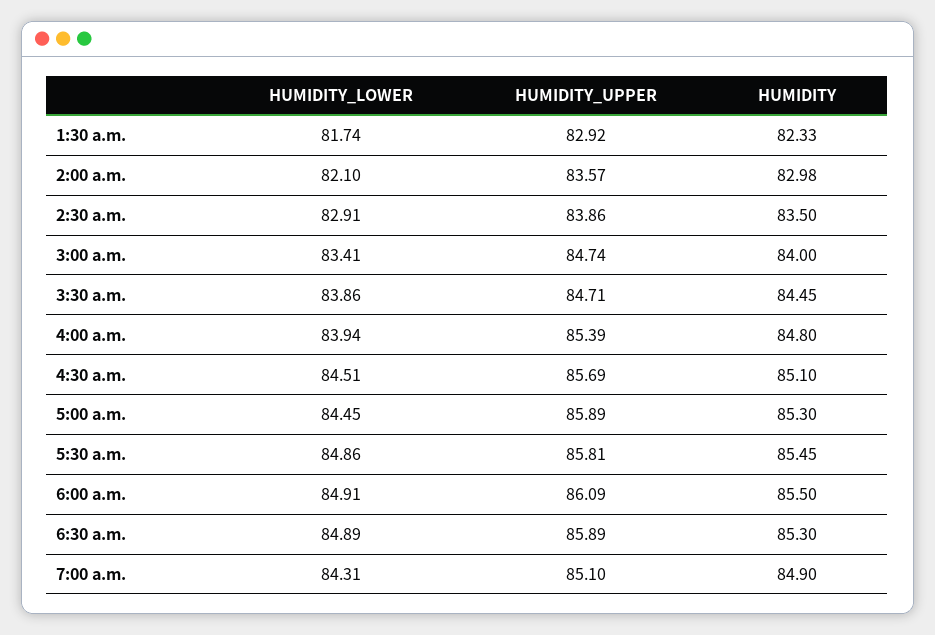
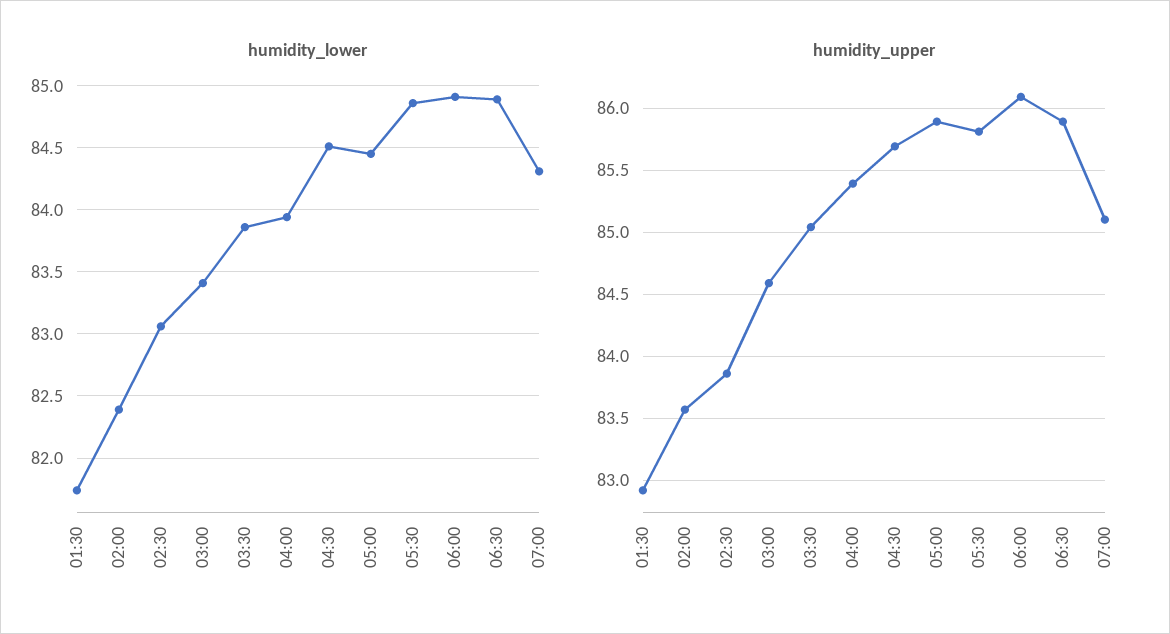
HUMIDITY, 1:30 a.m.: 82.33 -> none
HUMIDITY_LOWER, 2:00 a.m.: 82.1 -> 82.4
HUMIDITY, 2:00 a.m.: 82.98 -> none
HUMIDITY_LOWER, 2:30 a.m.: 82.91 -> 83.05
HUMIDITY, 2:30 a.m.: 83.5 -> none
HUMIDITY_UPPER, 3:00 a.m.: 84.74 -> 84.6
HUMIDITY, 3:00 a.m.: 84 -> none
HUMIDITY_UPPER, 3:30 a.m.: 84.71 -> 85.05
HUMIDITY, 3:30 a.m.: 84.45 -> none
HUMIDITY, 4:00 a.m.: 84.8 -> none
HUMIDITY, 4:30 a.m.: 85.1 -> none
HUMIDITY, 5:00 a.m.: 85.3 -> none
HUMIDITY, 5:30 a.m.: 85.45 -> none
HUMIDITY, 6:00 a.m.: 85.5 -> none
HUMIDITY, 6:30 a.m.: 85.3 -> none
HUMIDITY, 7:00 a.m.: 84.9 -> none

